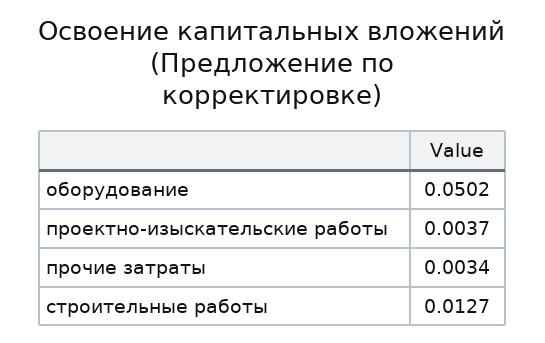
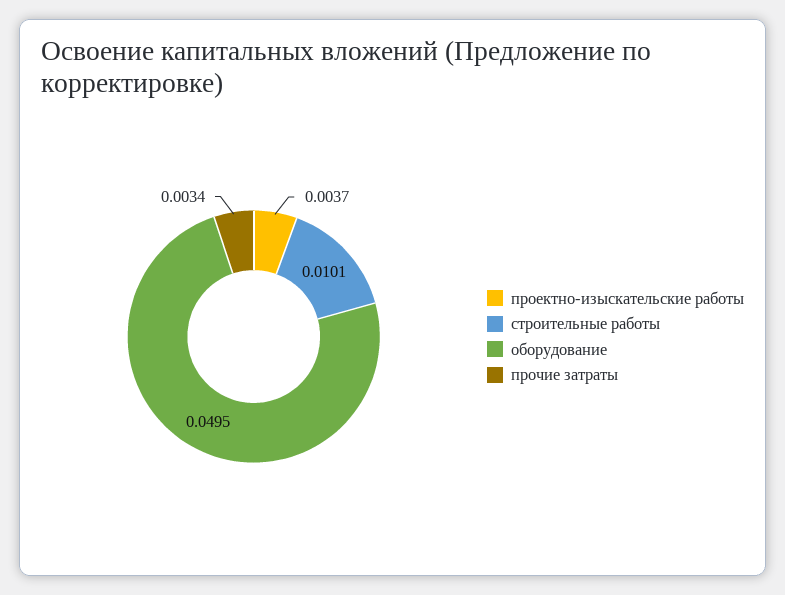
оборудование: 0.0502 -> 0.0495
строительные работы: 0.0127 -> 0.0101

